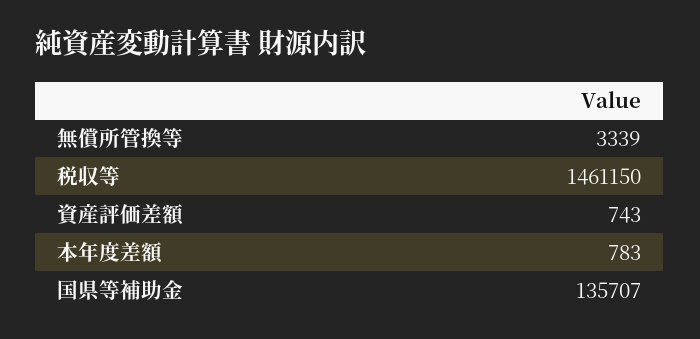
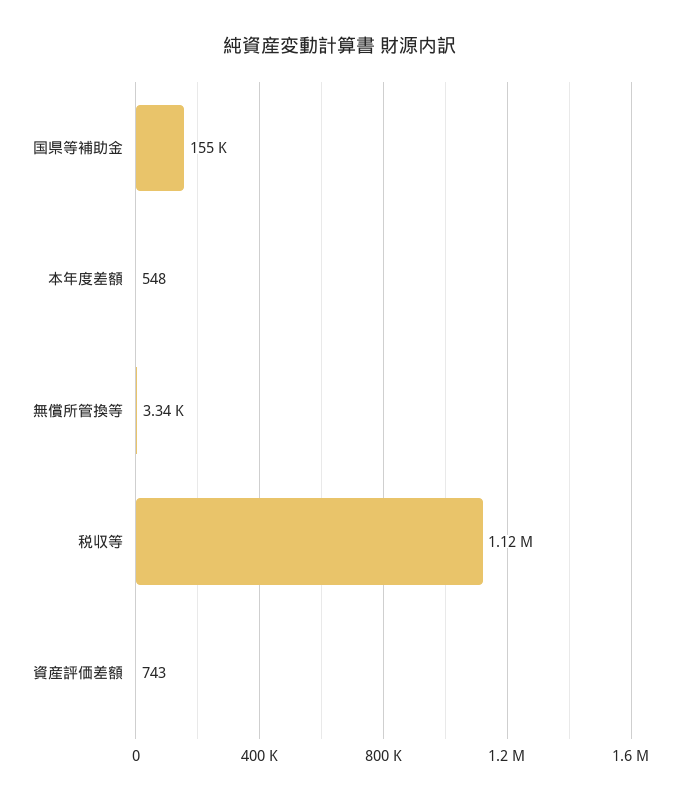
税収等: 1461150 -> 1120000
本年度差額: 783 -> 548
国県等補助金: 135707 -> 155000

